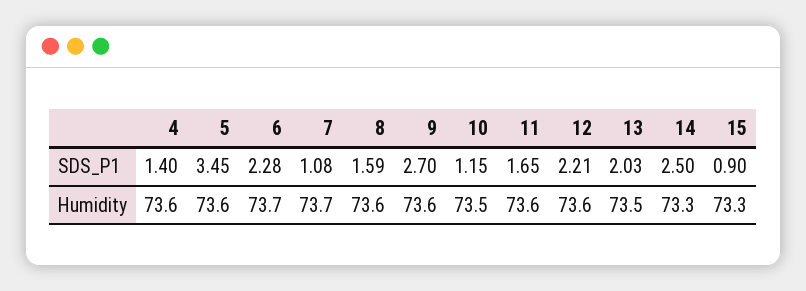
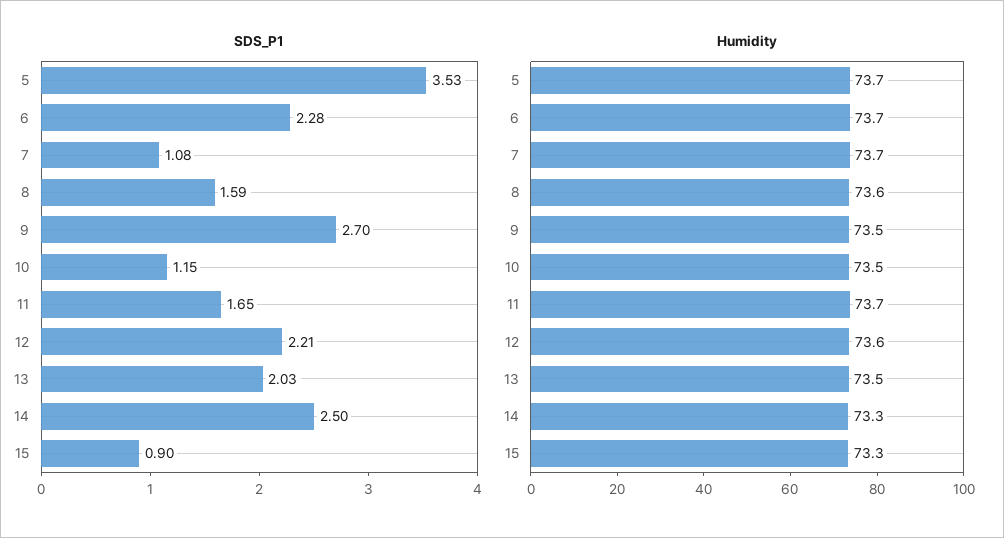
SDS_P1, 4: 1.4 -> none
SDS_P1, 5: 3.45 -> 3.53
Humidity, 4: 73.6 -> none
Humidity, 5: 73.6 -> 73.7
Humidity, 9: 73.6 -> 73.5
Humidity, 11: 73.6 -> 73.7

